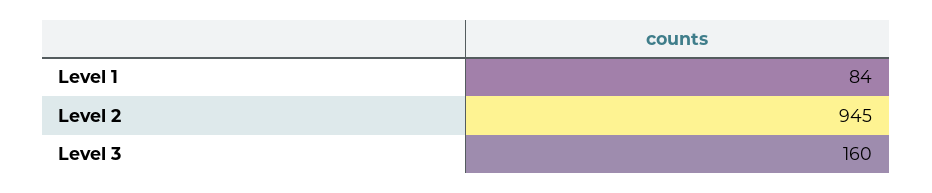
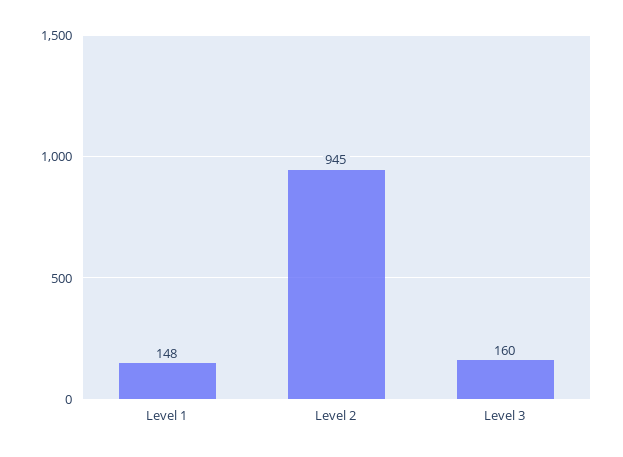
Level 1: 84 -> 148

